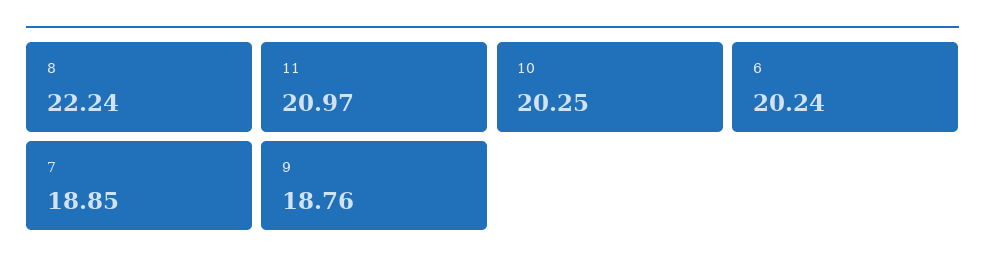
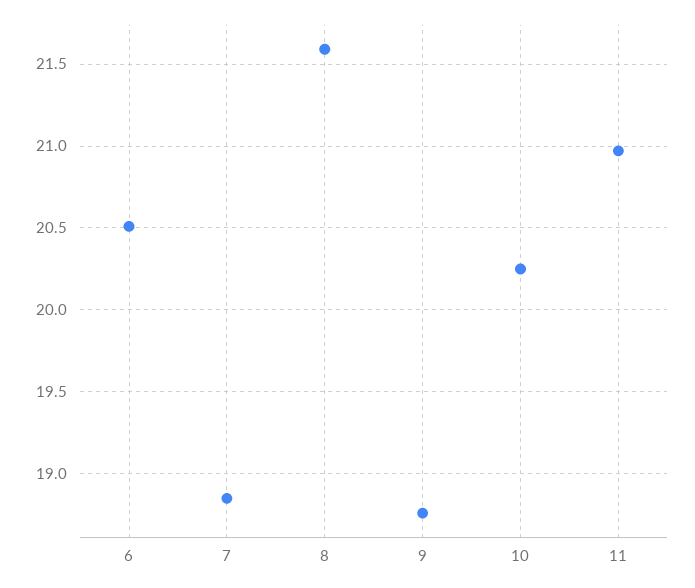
8: 22.24 -> 21.6
6: 20.24 -> 20.5

